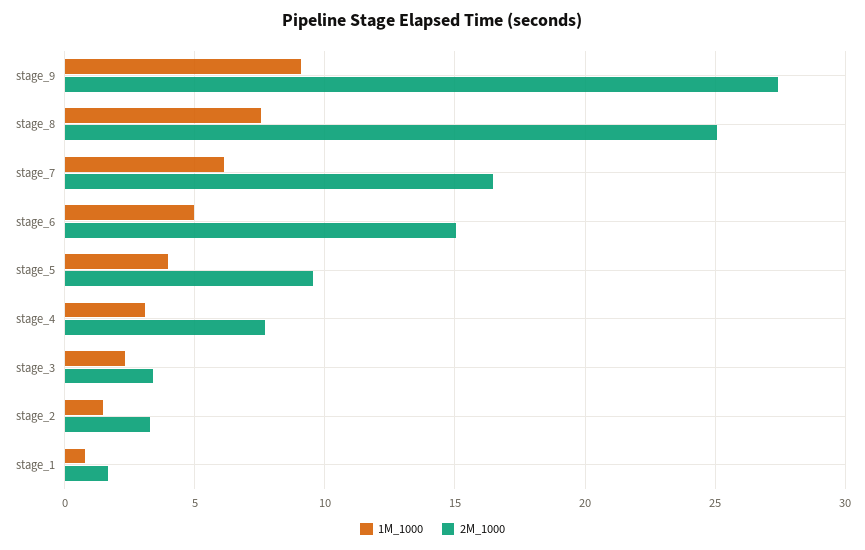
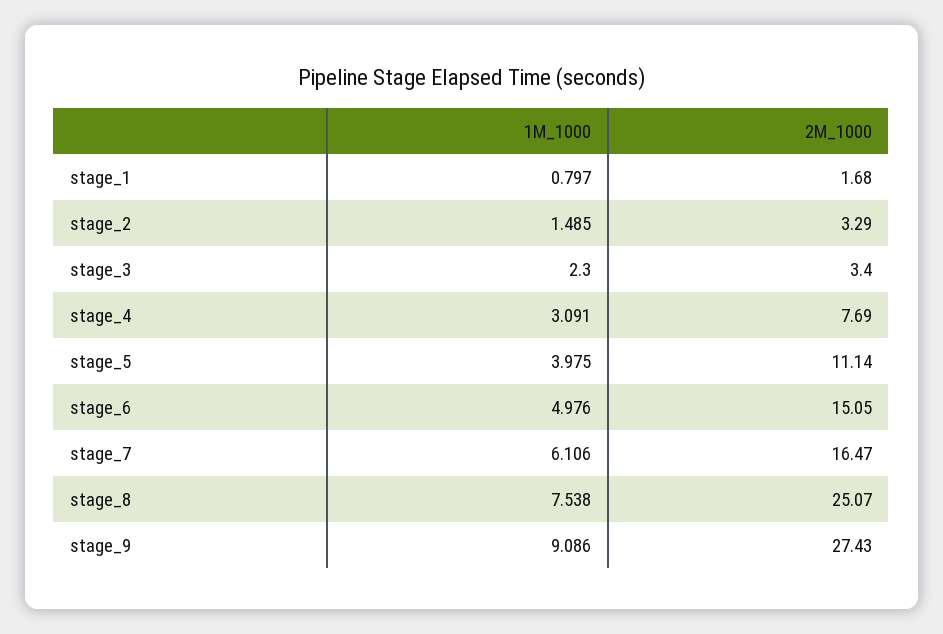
2M_1000, stage_5: 9.5 -> 11.14

